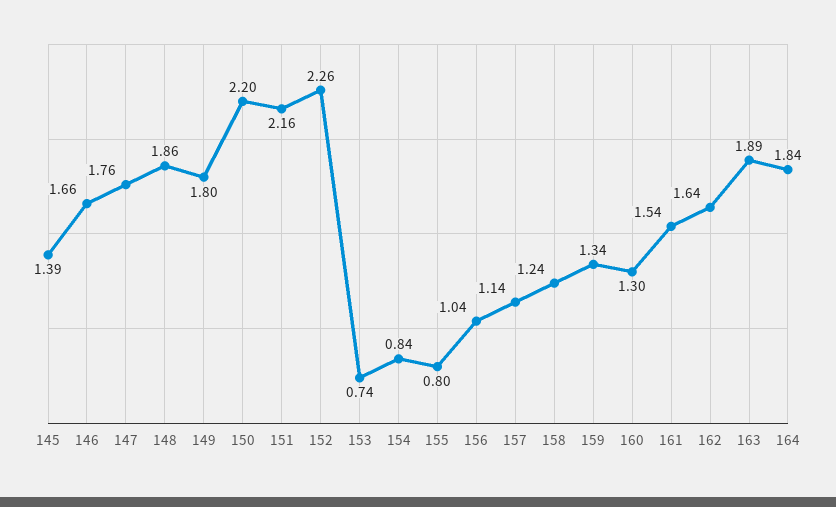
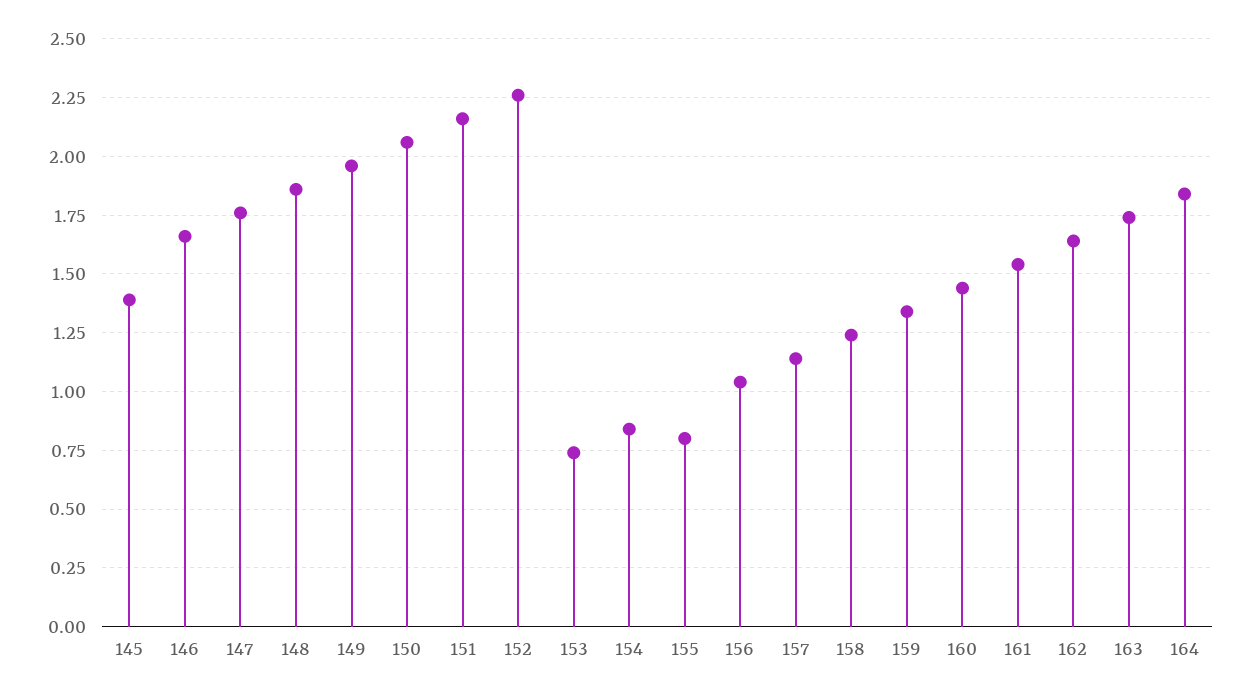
149: 1.8 -> 1.95
150: 2.2 -> 2.05
160: 1.3 -> 1.45
163: 1.89 -> 1.75

